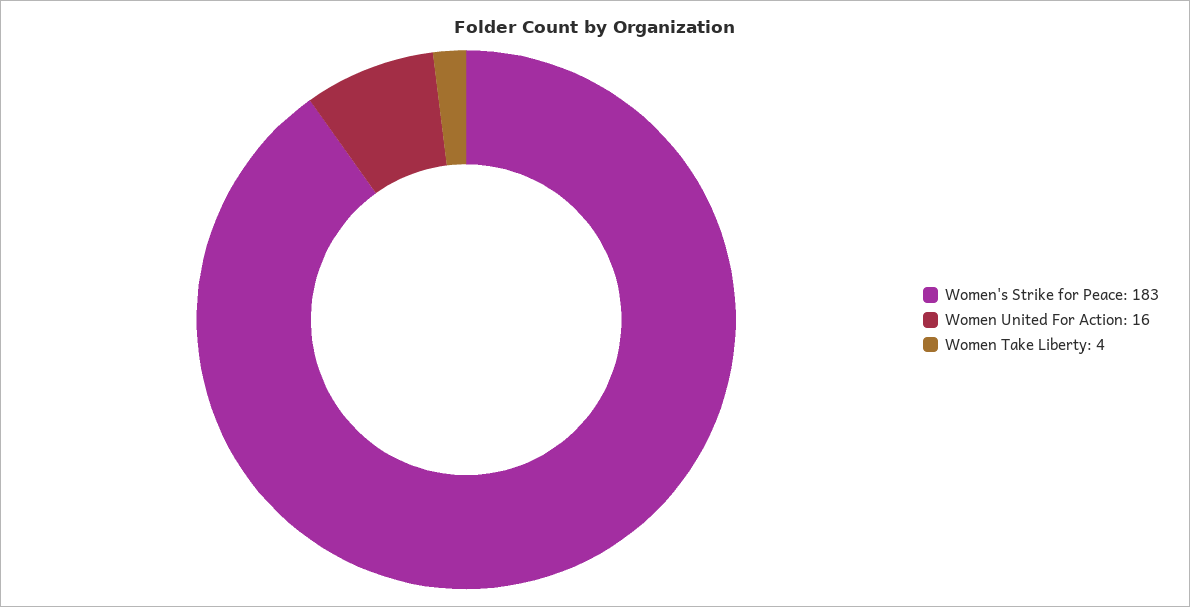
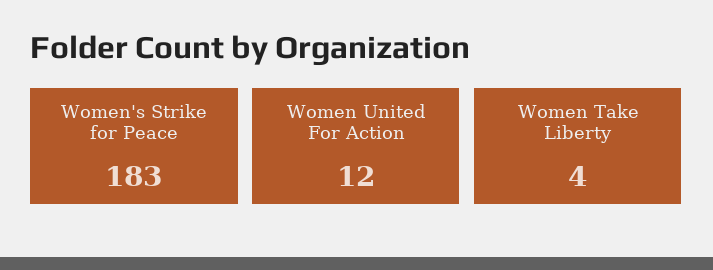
Women United For Action: 16 -> 12

